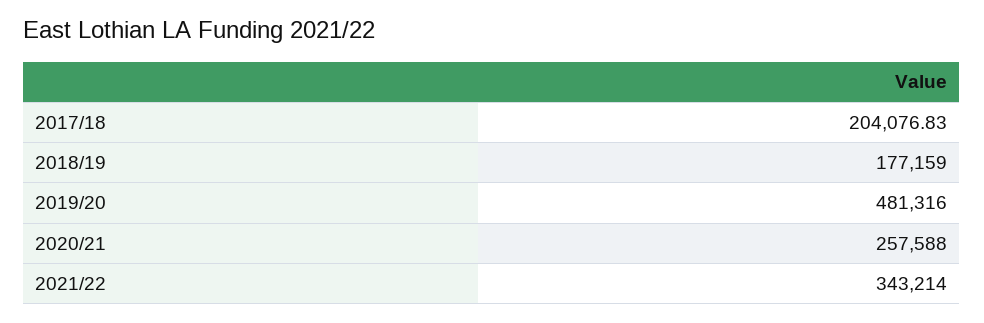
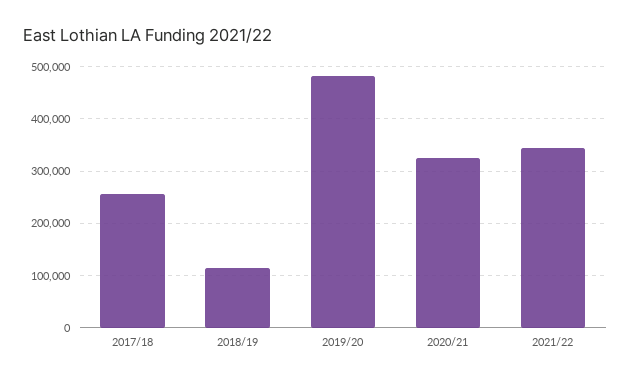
2017/18: 204076.83 -> 260000
2018/19: 177159 -> 120000
2020/21: 257588 -> 320000

